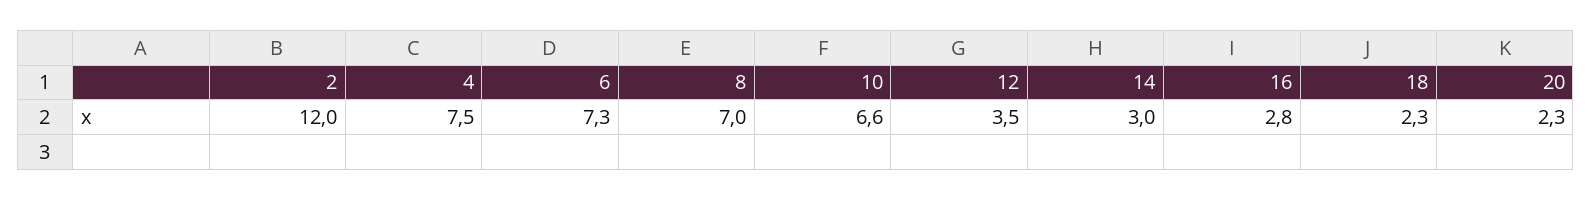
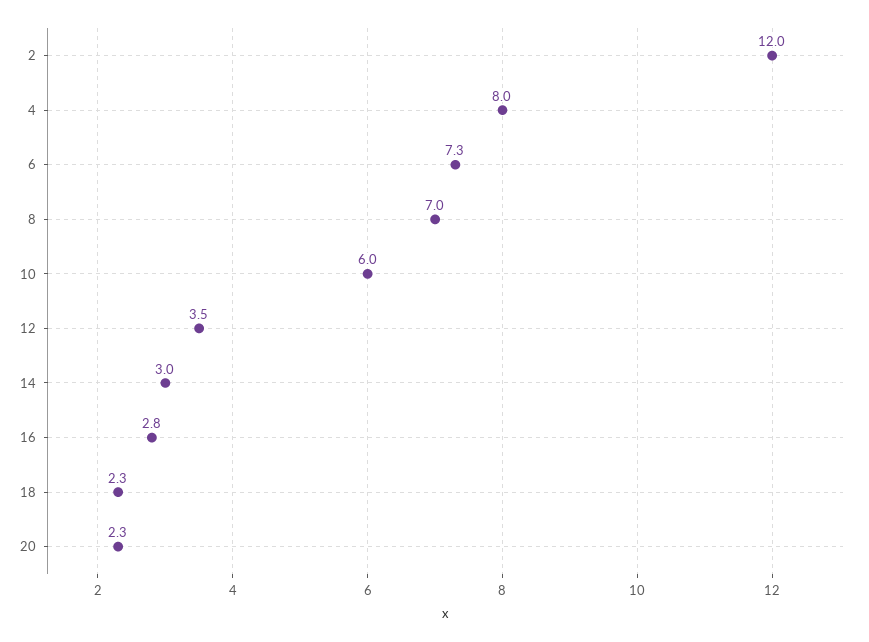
4: 7.5 -> 8
10: 6.6 -> 6

